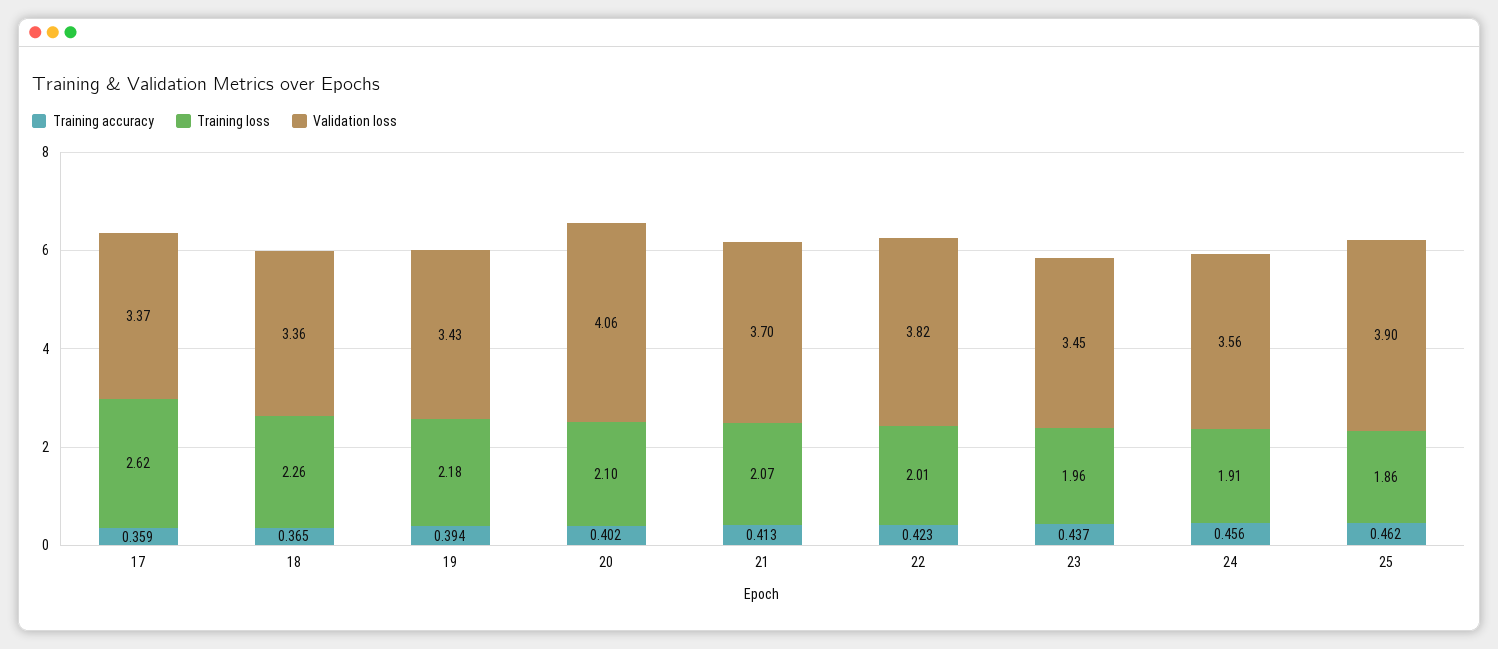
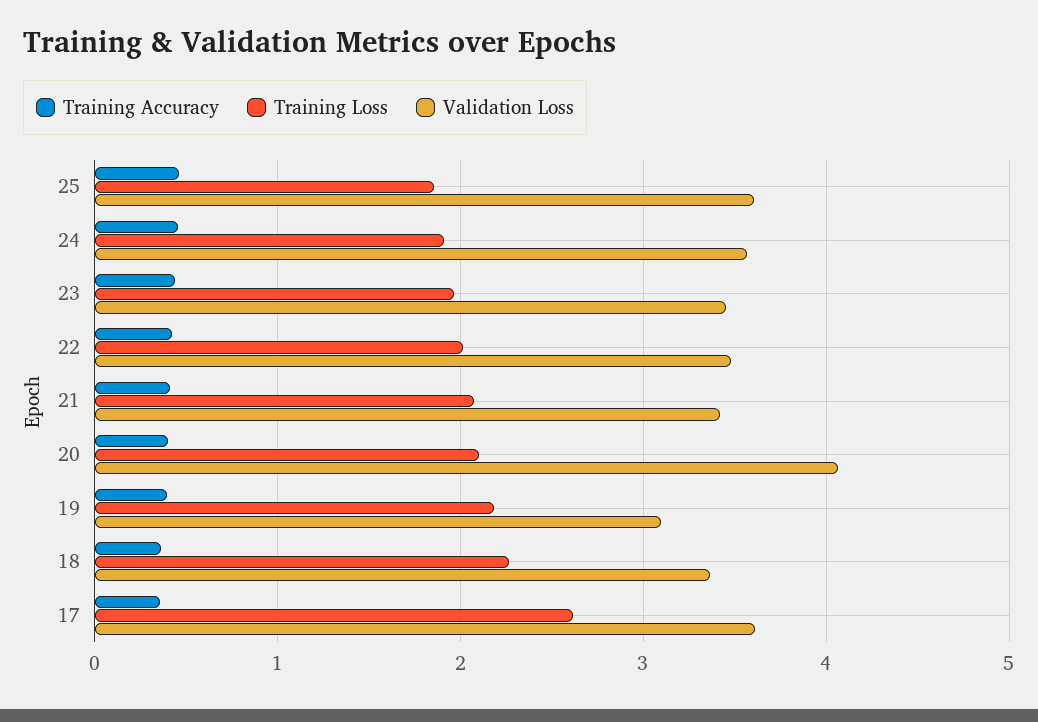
Validation loss, 17: 3.37 -> 3.6
Validation loss, 19: 3.43 -> 3.1
Validation loss, 21: 3.7 -> 3.4
Validation loss, 22: 3.82 -> 3.5
Validation loss, 25: 3.9 -> 3.6

